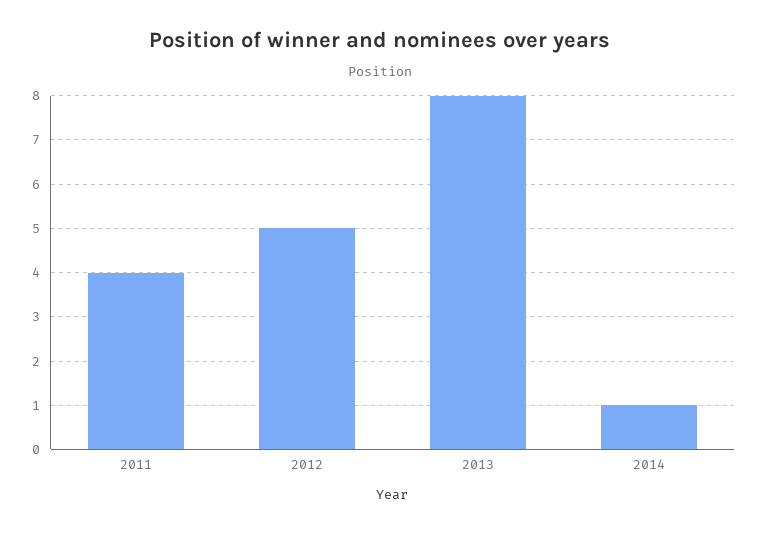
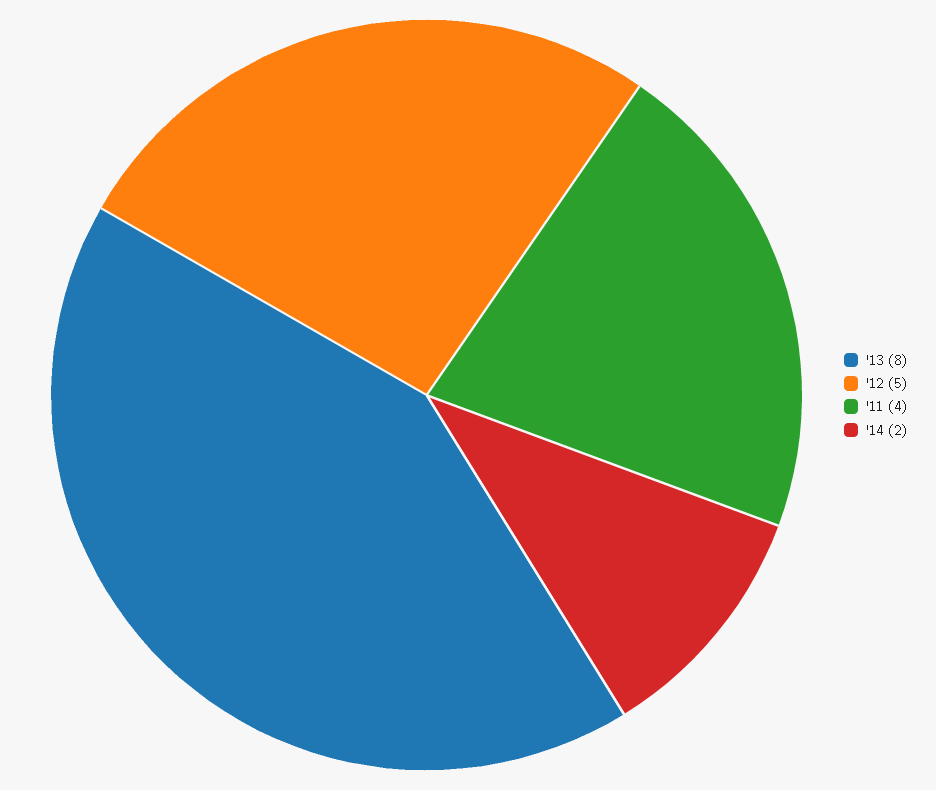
2014: 1 -> 2

